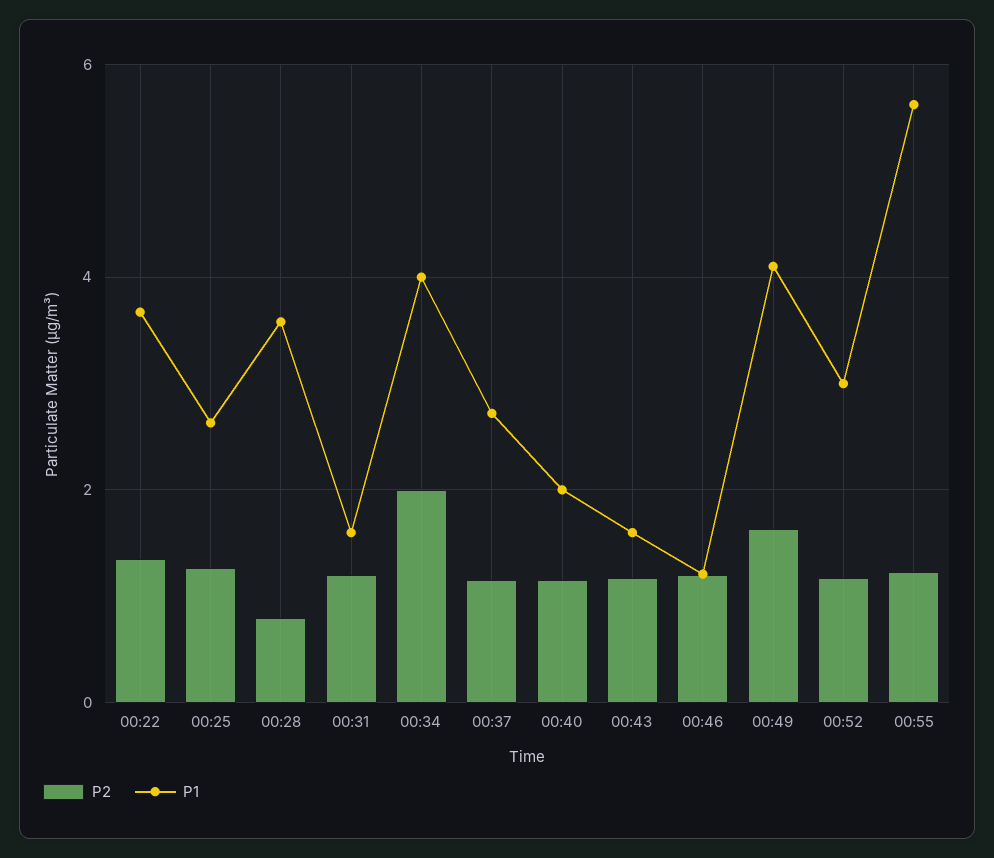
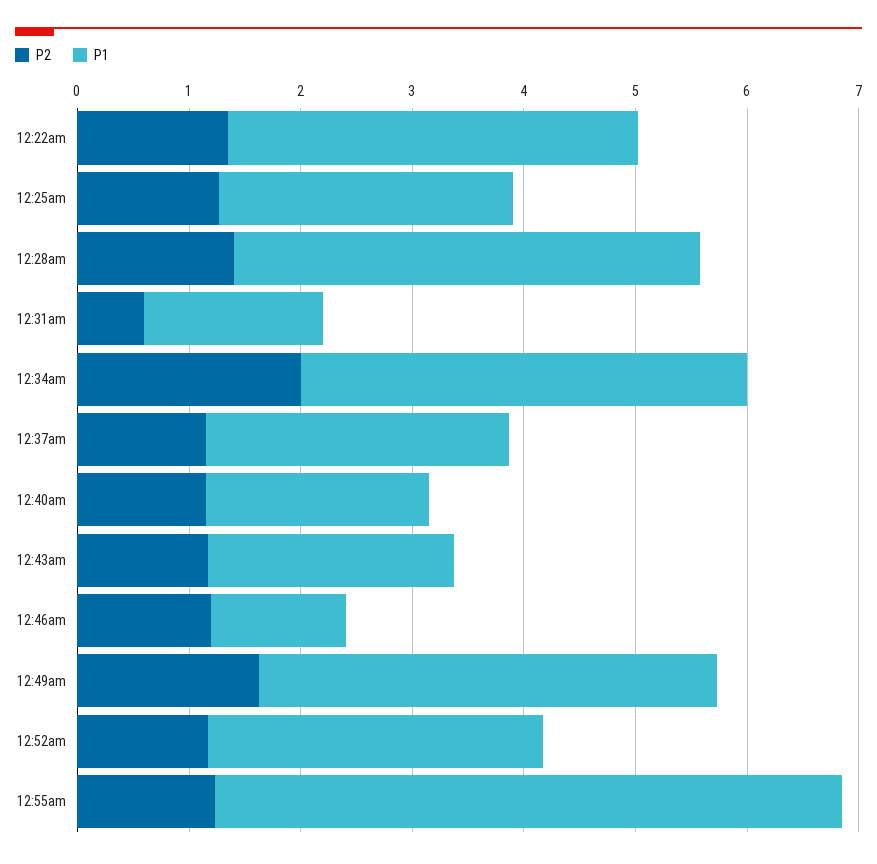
P2, 00:28: 0.8 -> 1.4
P1, 00:28: 3.6 -> 4.2
P2, 00:31: 1.2 -> 0.6
P1, 00:43: 1.6 -> 2.2

